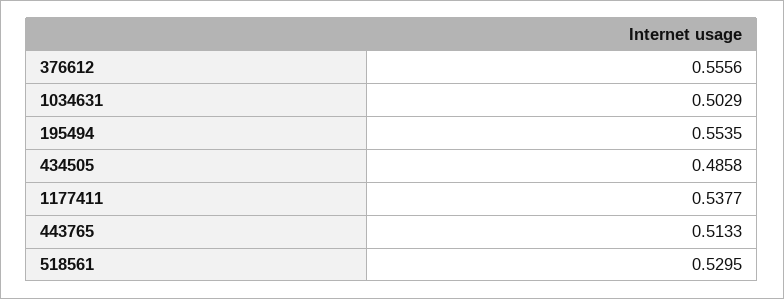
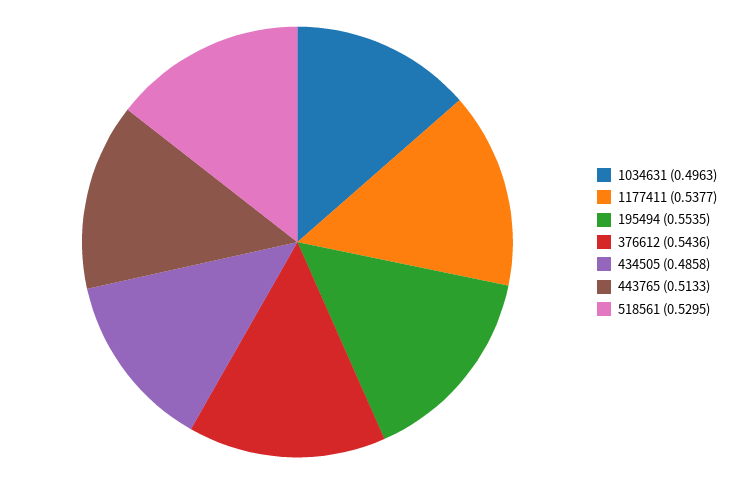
376612: 0.5556 -> 0.5436
1034631: 0.5029 -> 0.4963

